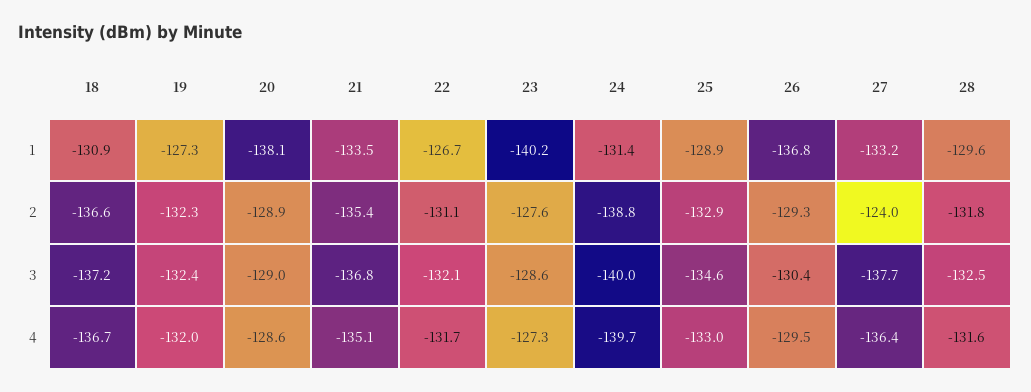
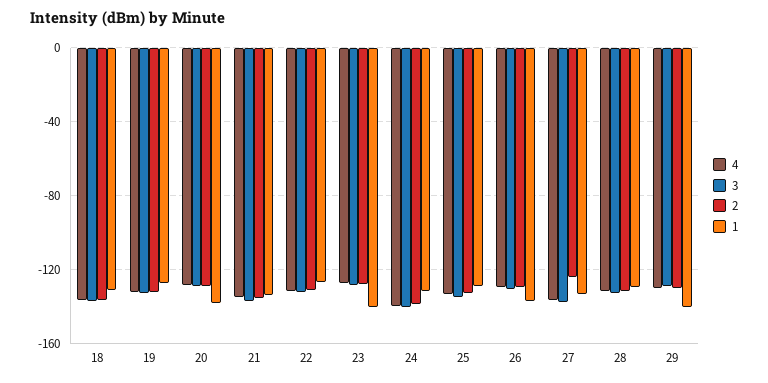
4, 29: none -> -130
3, 29: none -> -130
2, 29: none -> -130
1, 29: none -> -140

